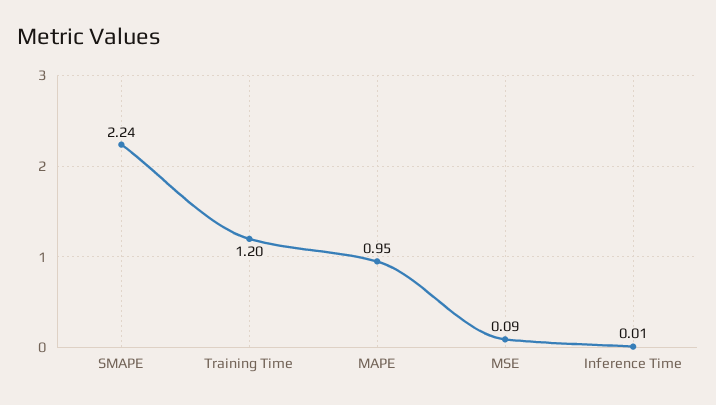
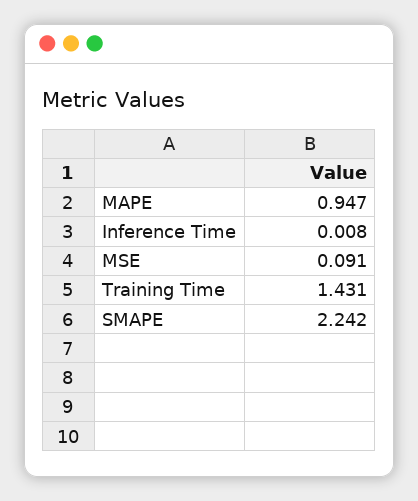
Training Time: 1.2 -> 1.431

